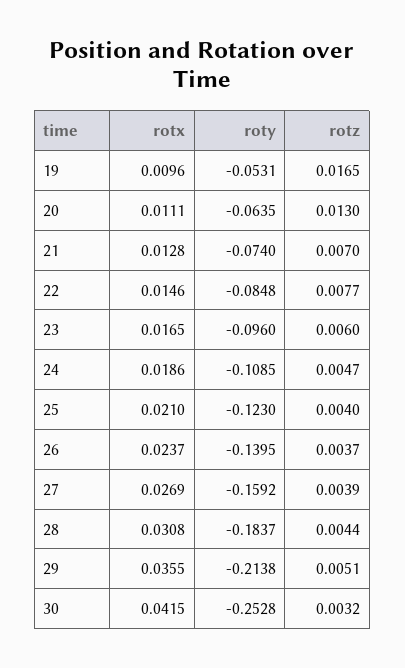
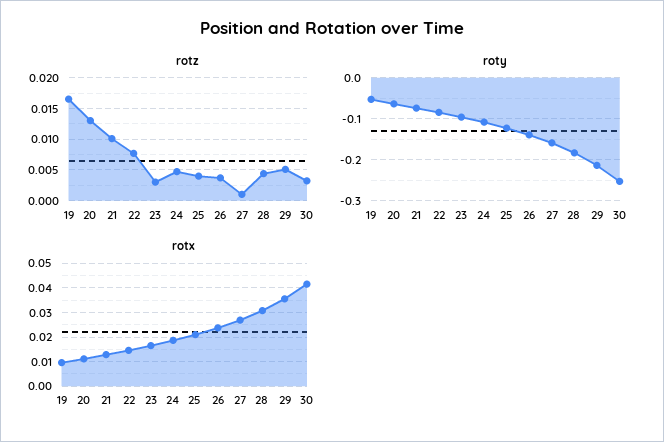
rotz, 21: 0.007 -> 0.01
rotz, 23: 0.006 -> 0.003
rotz, 27: 0.0039 -> 0.001

